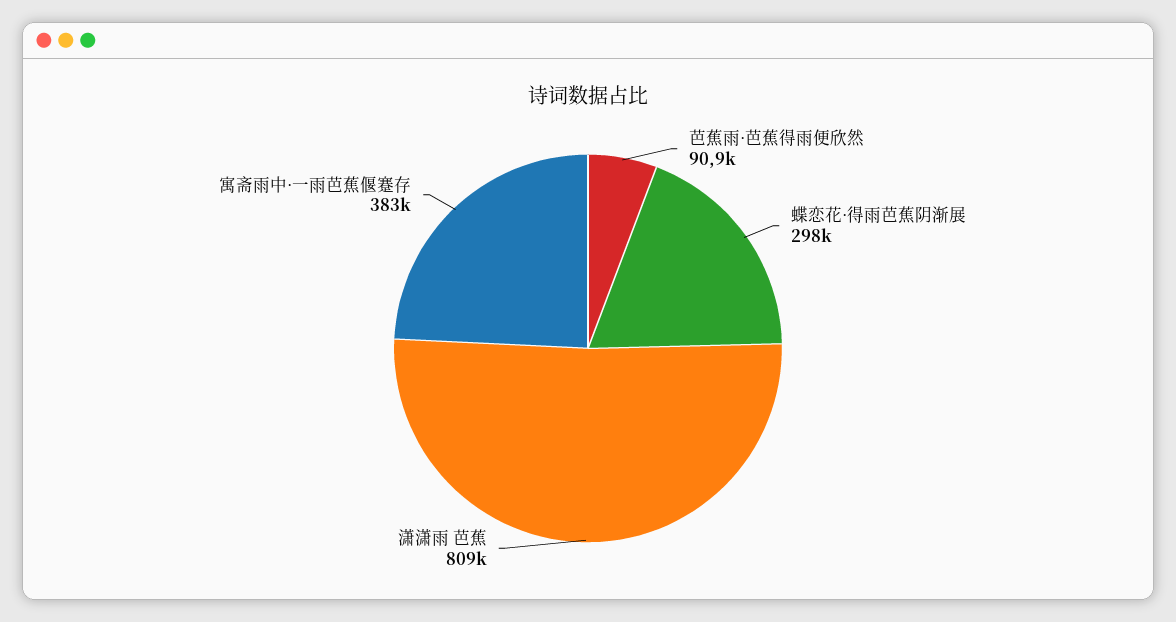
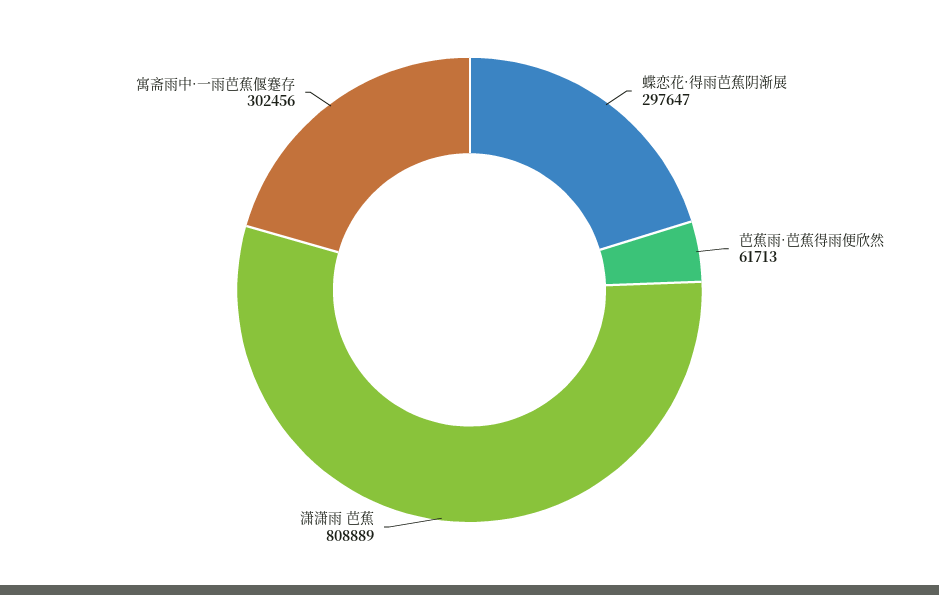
芭蕉雨·芭蕉得雨便欣然: 90900 -> 61713
寓斋雨中·一雨芭蕉偃蹇存: 383000 -> 302456

